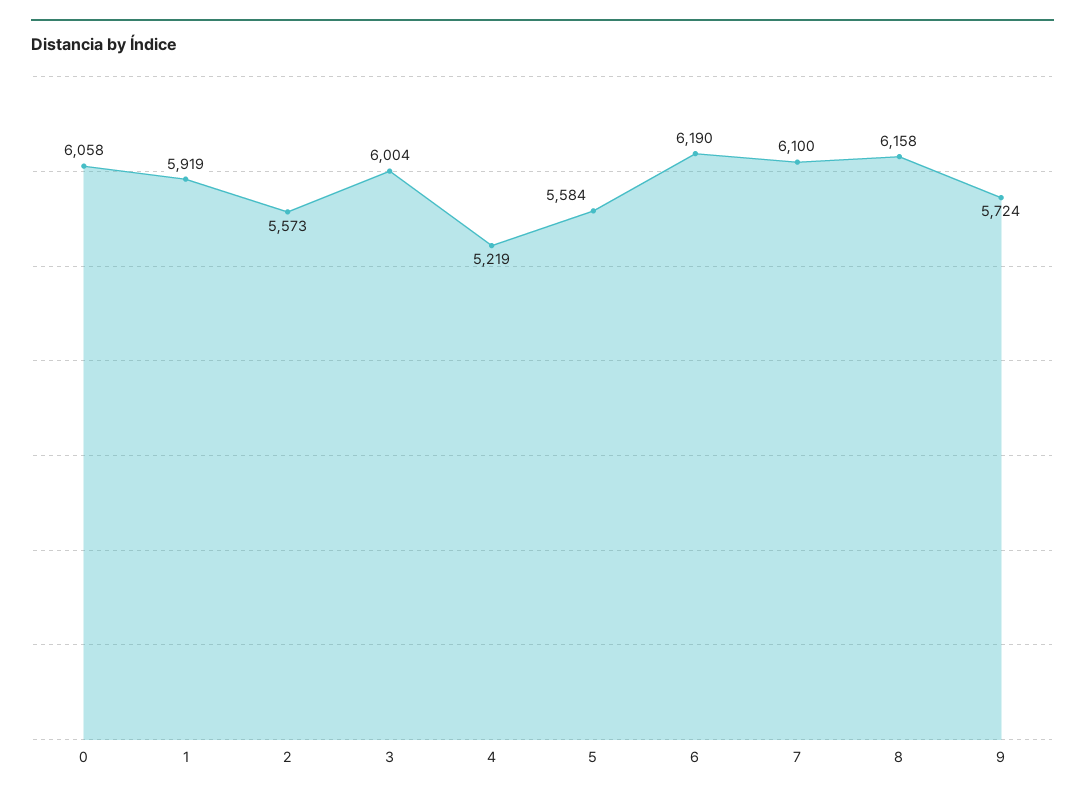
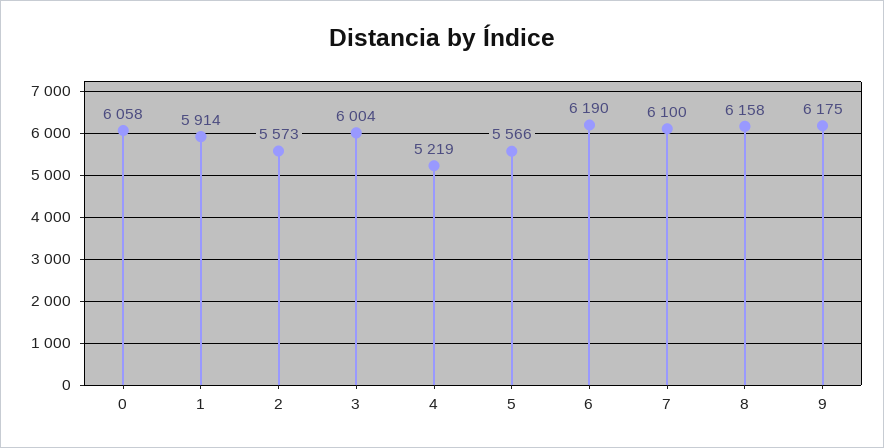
1: 5919 -> 5914
5: 5584 -> 5566
9: 5724 -> 6175

